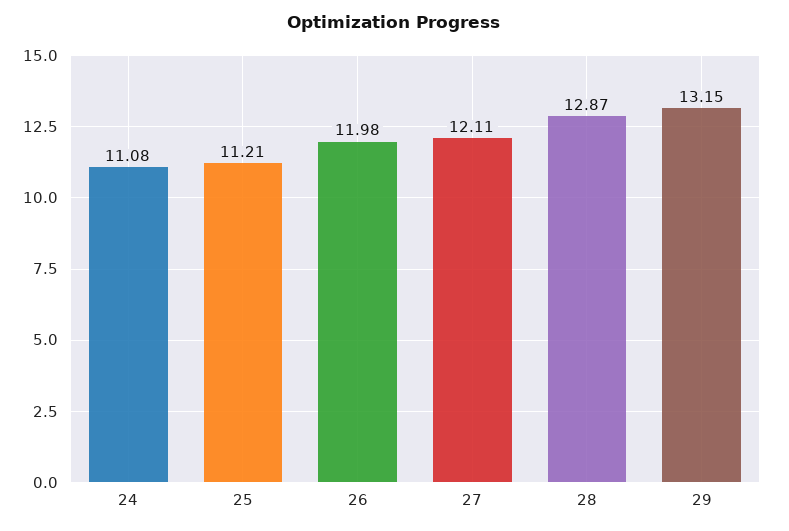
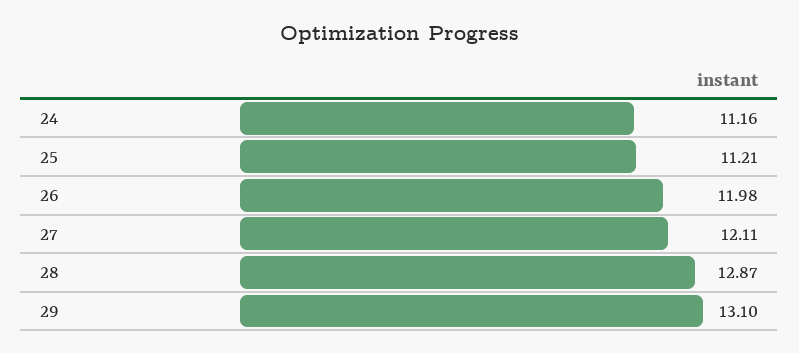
24: 11.08 -> 11.16
29: 13.15 -> 13.1

